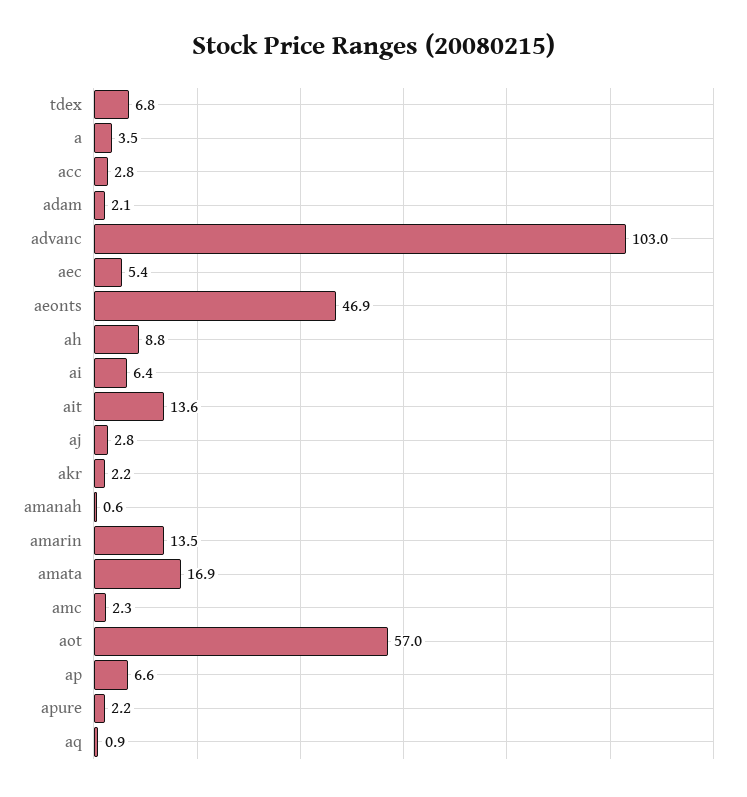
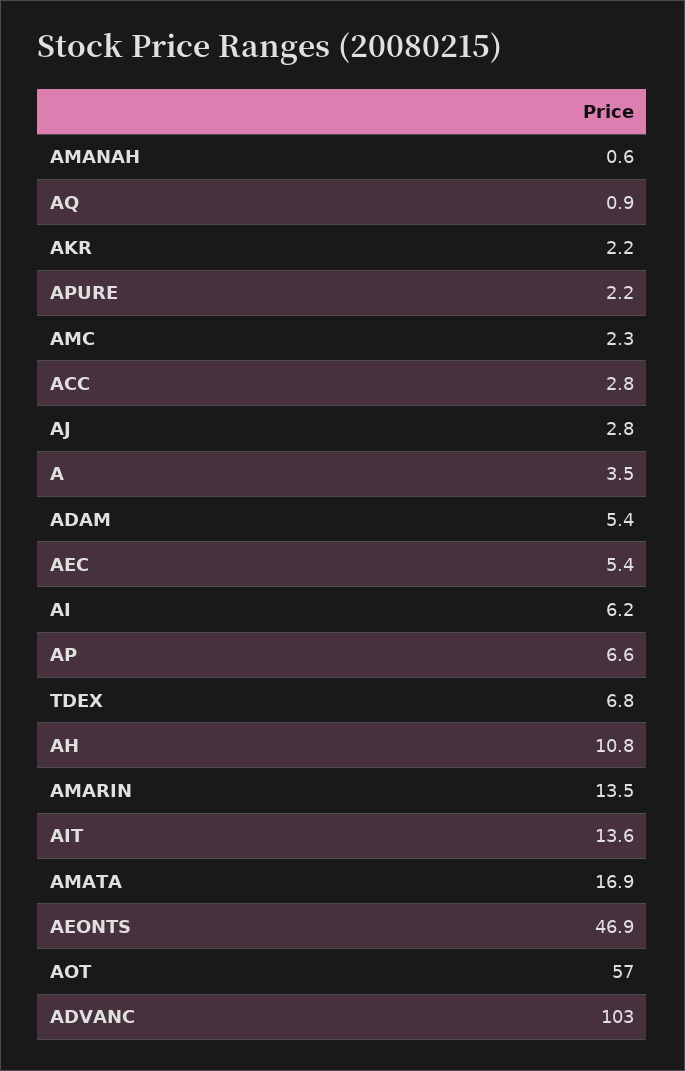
adam: 2.1 -> 5.4
ah: 8.8 -> 10.8
ai: 6.4 -> 6.2

